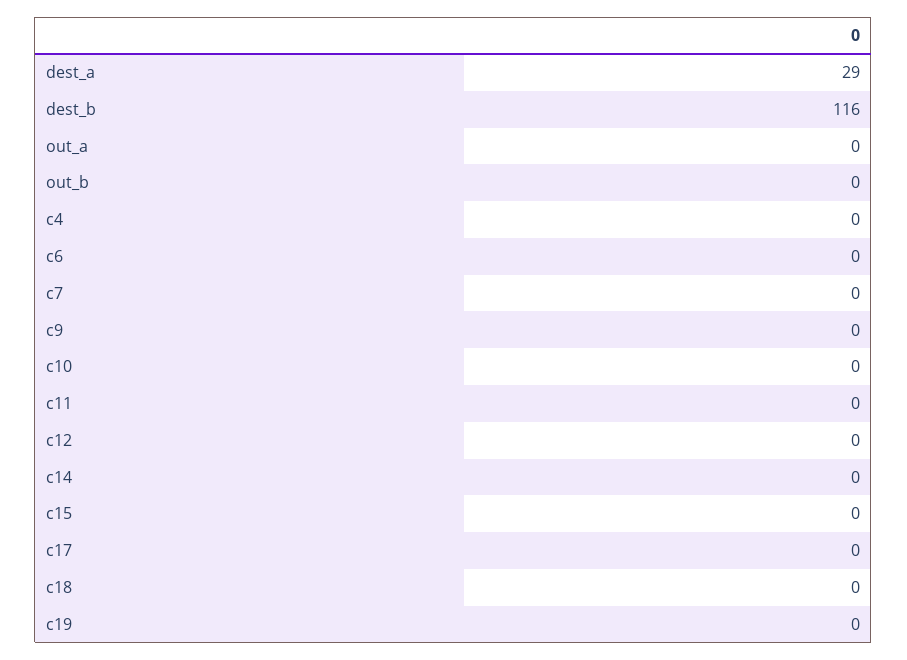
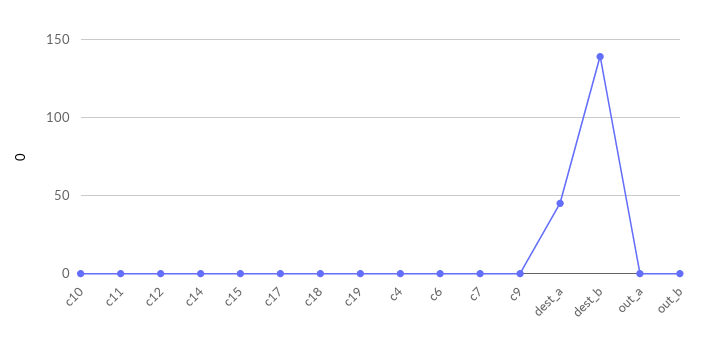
dest_a: 29 -> 45
dest_b: 116 -> 140

